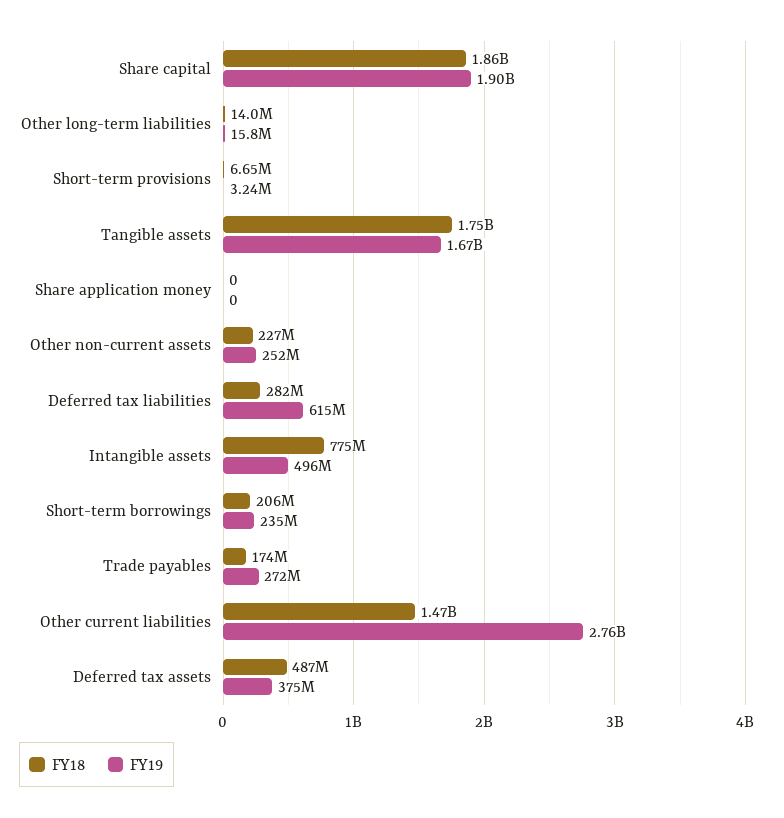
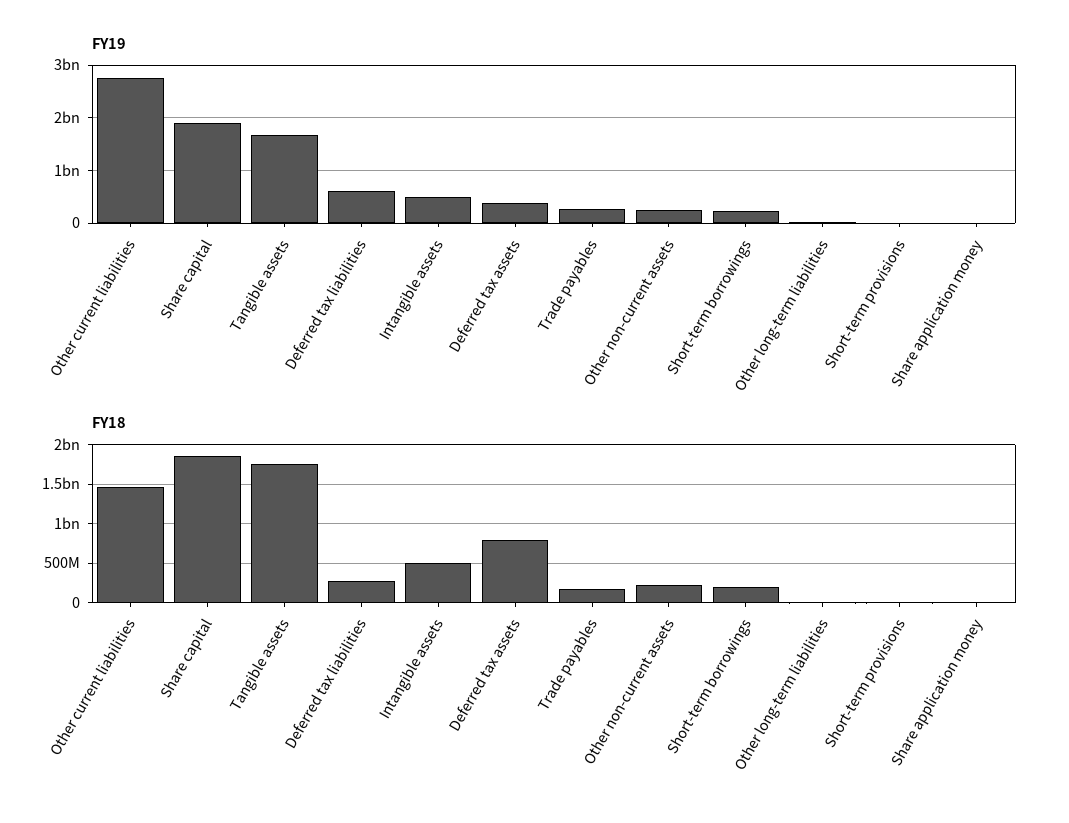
FY18, Intangible assets: 775000000 -> 500000000
FY18, Deferred tax assets: 487000000 -> 800000000

